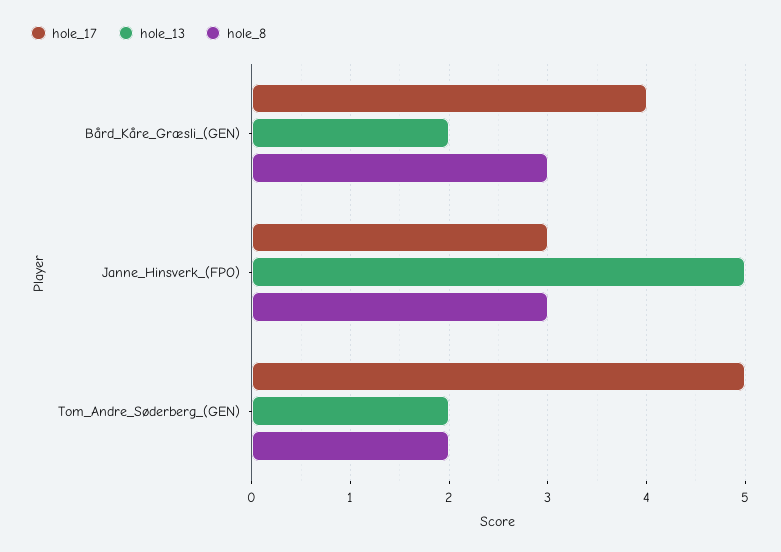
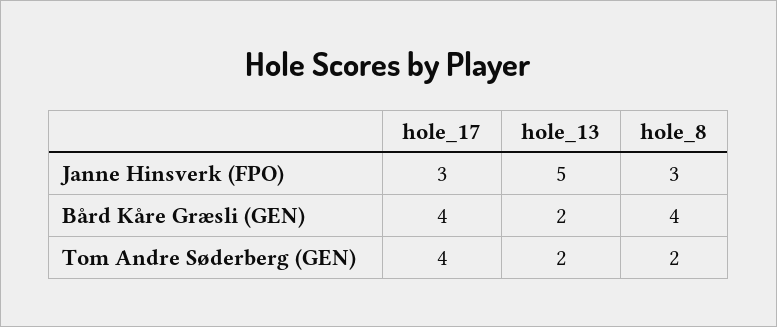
hole_8, Bård_Kåre_Græsli_(GEN): 3 -> 4
hole_17, Tom_Andre_Søderberg_(GEN): 5 -> 4

